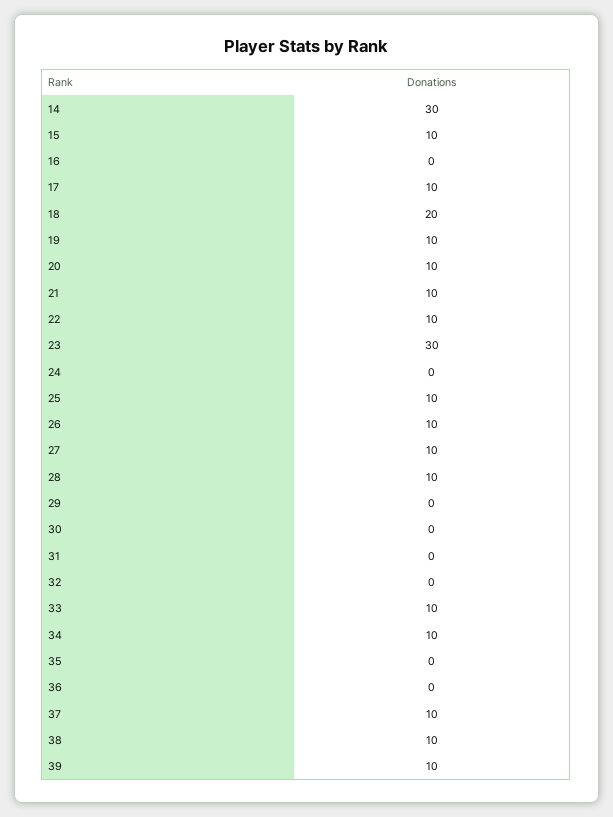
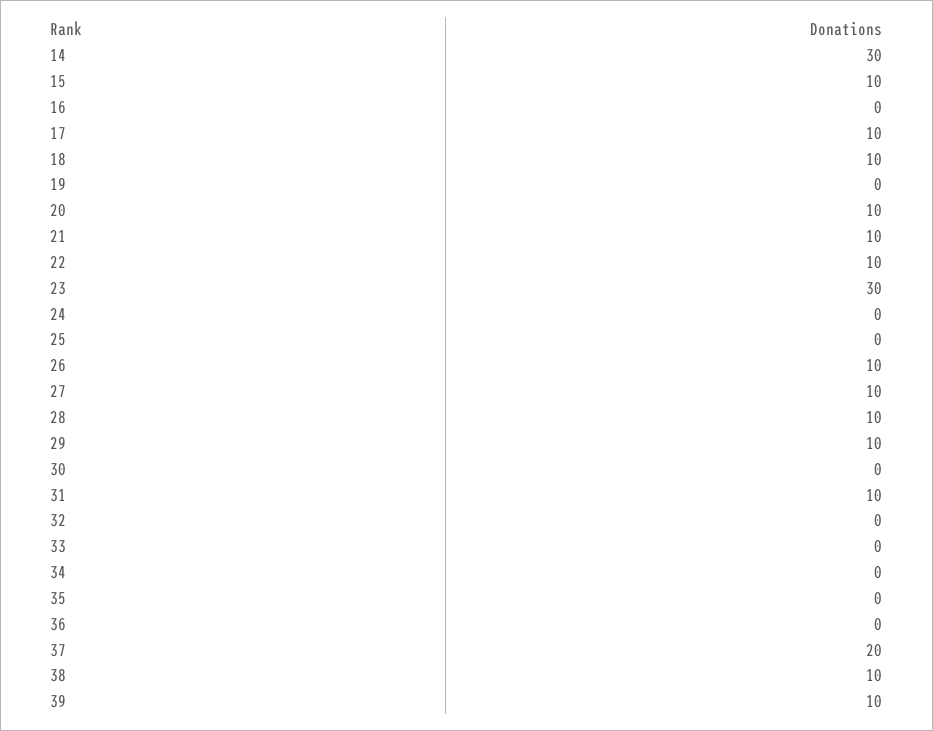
18: 20 -> 10
19: 10 -> 0
25: 10 -> 0
29: 0 -> 10
31: 0 -> 10
33: 10 -> 0
34: 10 -> 0
37: 10 -> 20

